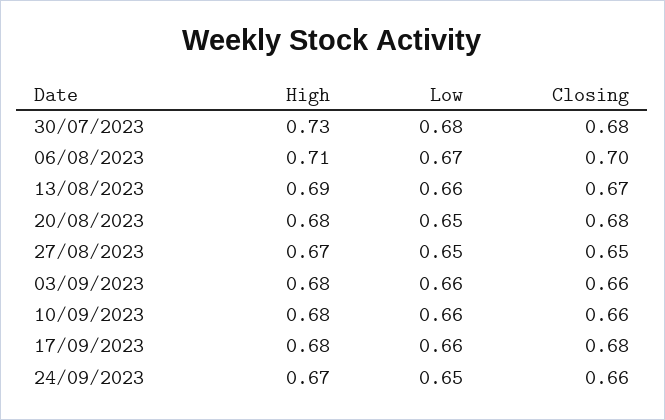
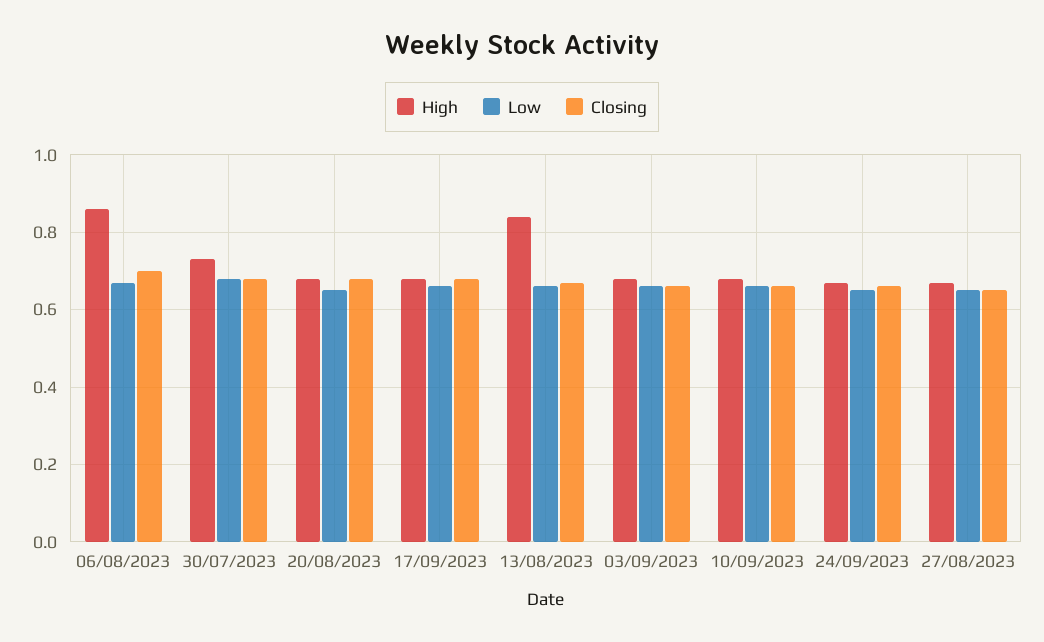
High, 06/08/2023: 0.71 -> 0.85
High, 13/08/2023: 0.69 -> 0.85

